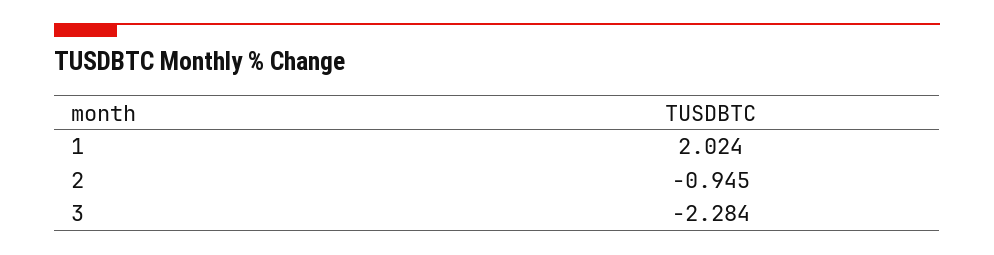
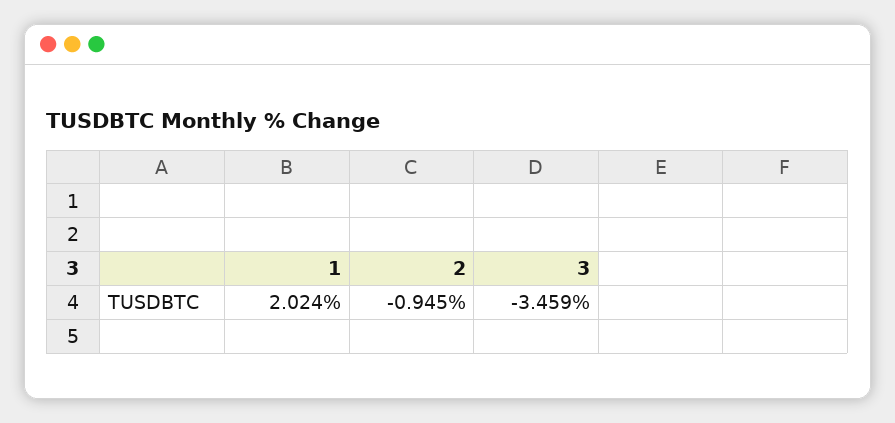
3: -2.284 -> -3.459

